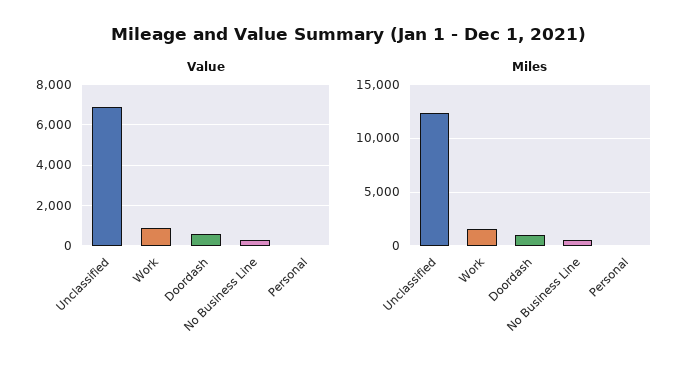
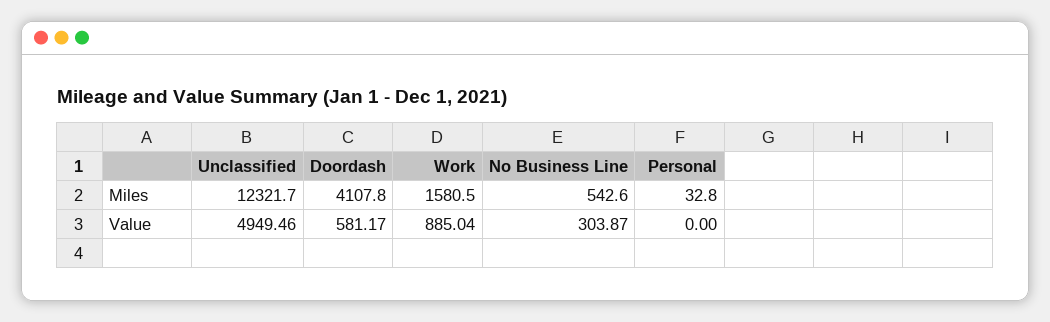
Value, Unclassified: 7000 -> 4949.46
Miles, Doordash: 1000 -> 4107.8

